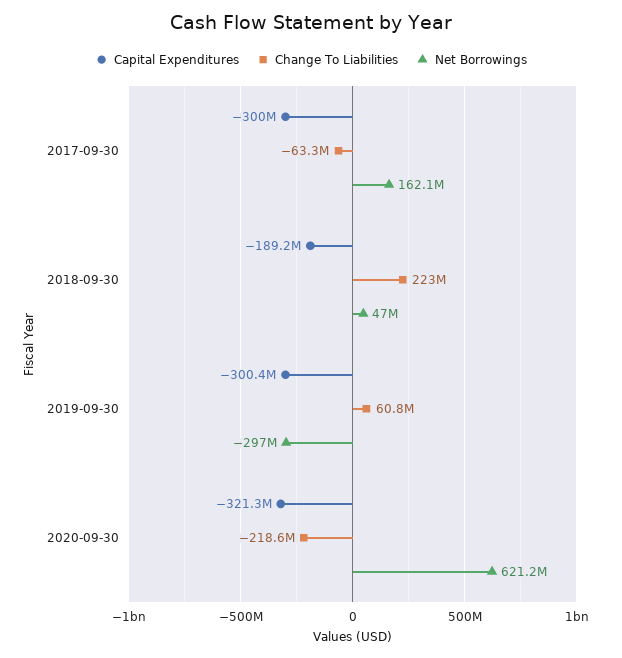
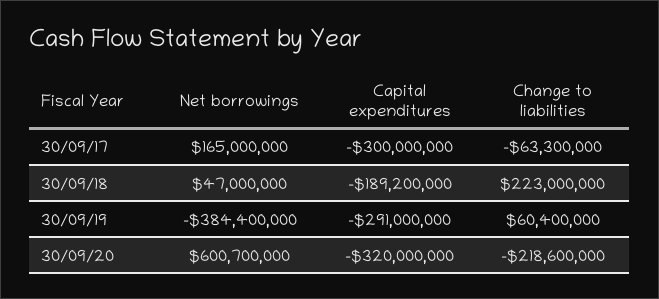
Net Borrowings, 2017-09-30: 162100000 -> 165000000
Capital Expenditures, 2019-09-30: -300400000 -> -291000000
Change To Liabilities, 2019-09-30: 60800000 -> 60400000
Net Borrowings, 2019-09-30: -297000000 -> -384400000
Capital Expenditures, 2020-09-30: -321300000 -> -320000000
Net Borrowings, 2020-09-30: 621200000 -> 600700000

